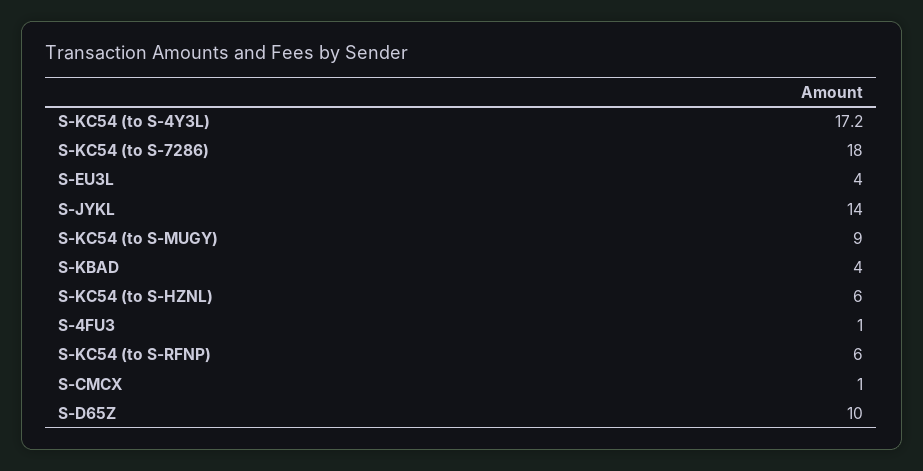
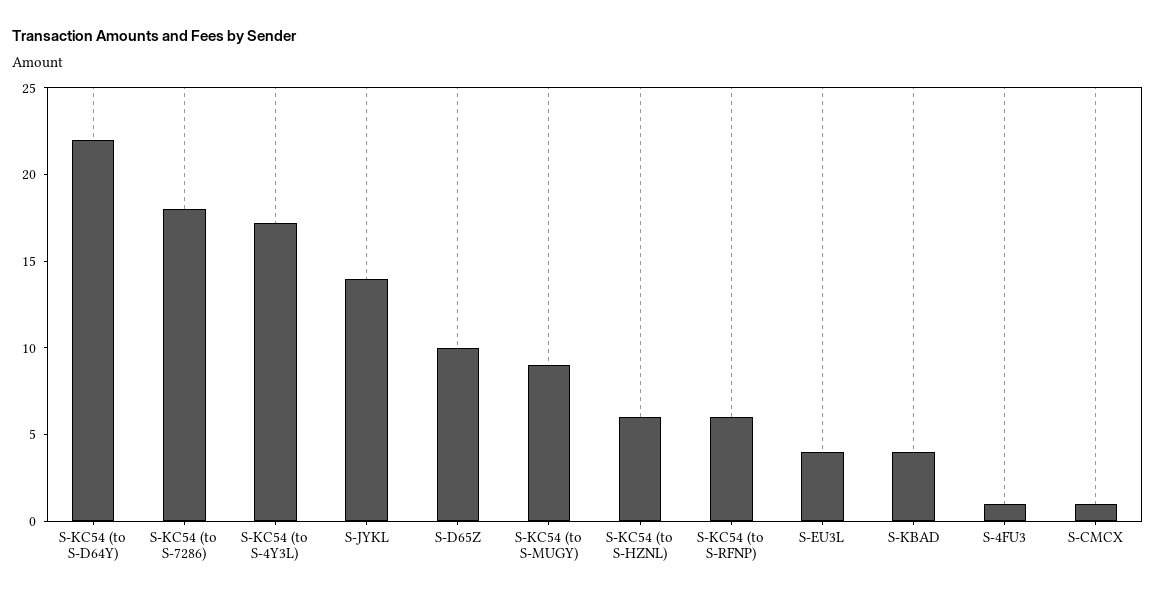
S-KC54 (to S-D64Y): none -> 22

